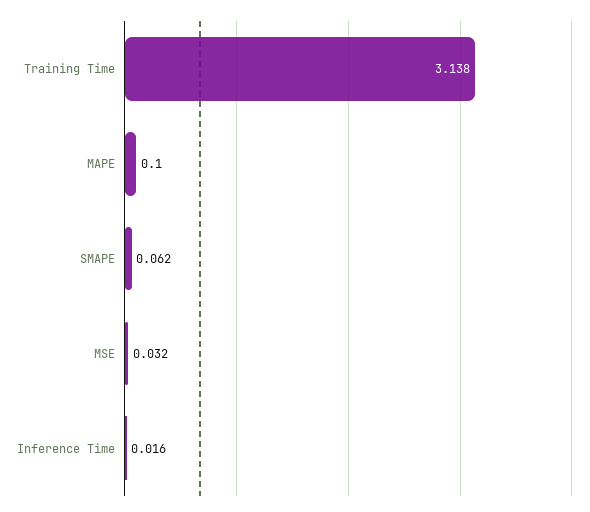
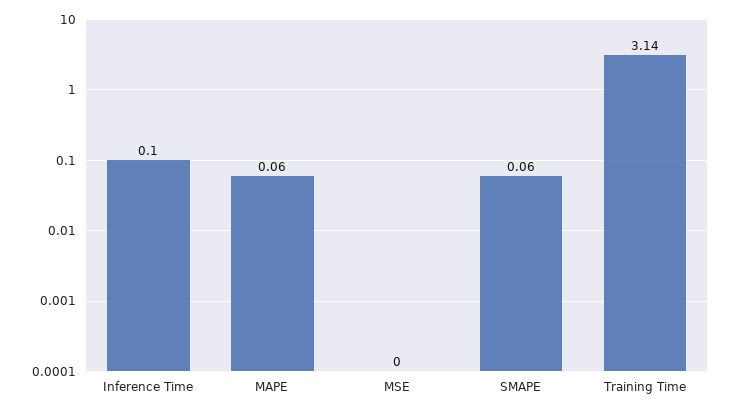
MAPE: 0.1 -> 0.06
MSE: 0.032 -> 0
Inference Time: 0.016 -> 0.1

